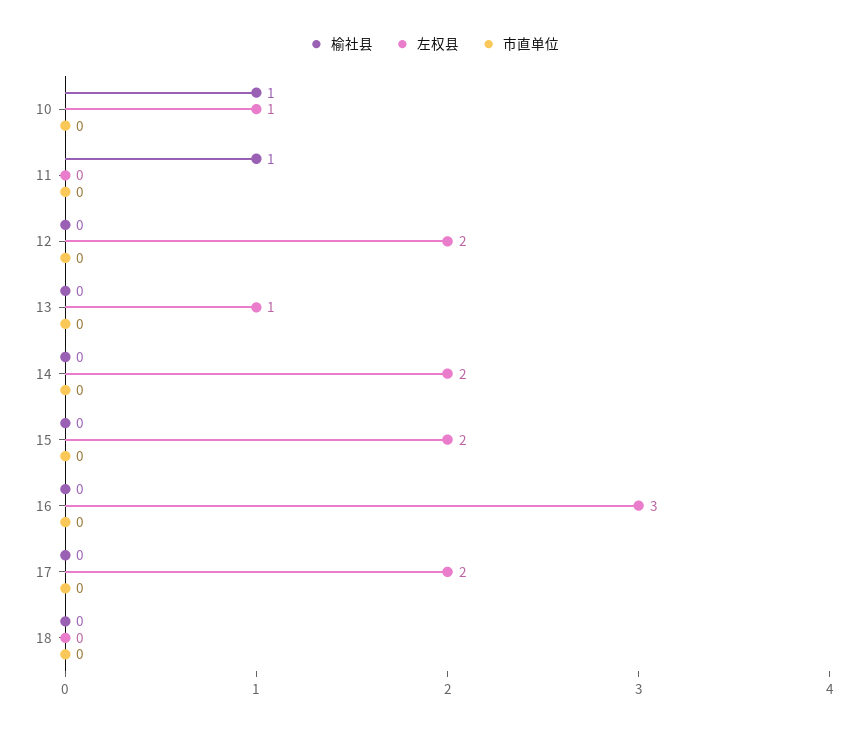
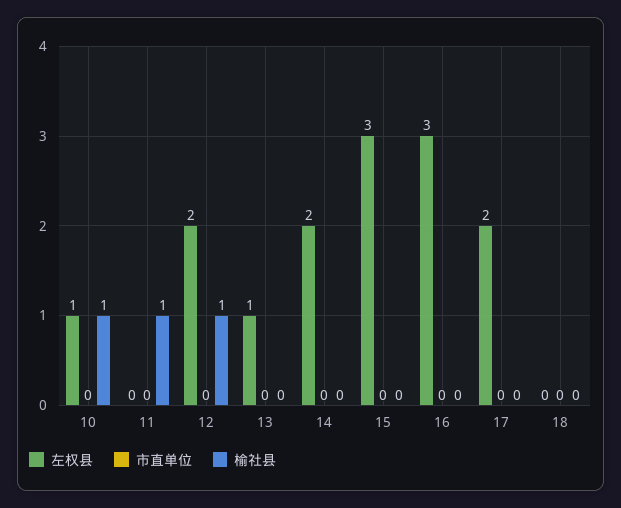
榆社县, 12: 0 -> 1
左权县, 15: 2 -> 3

